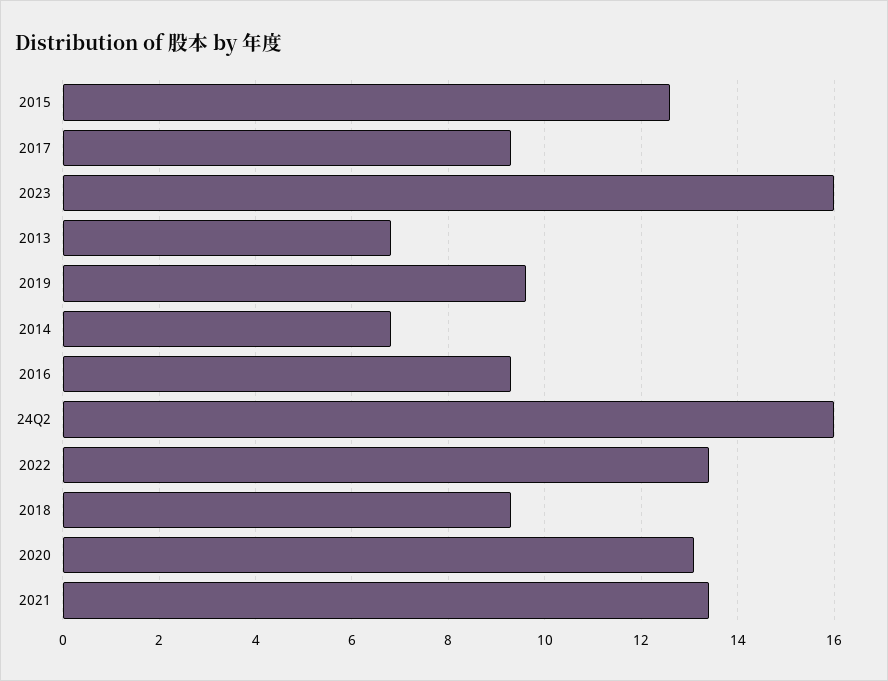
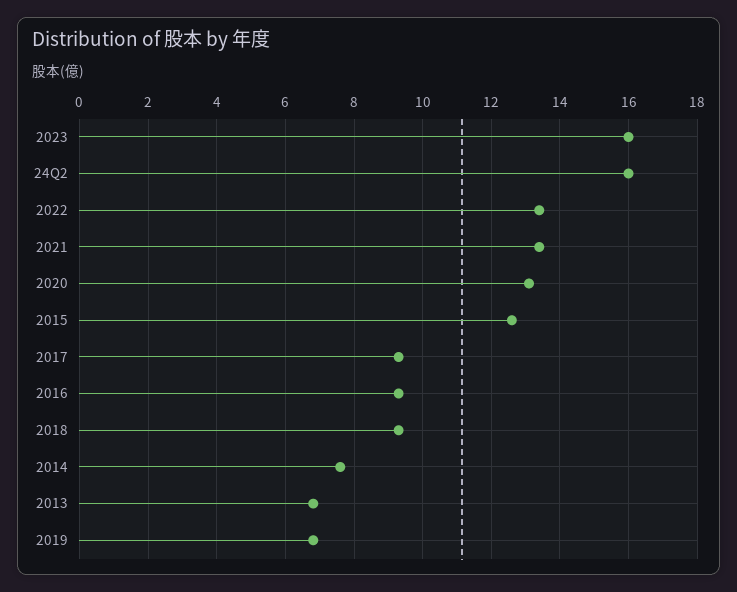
2019: 9.6 -> 6.8
2014: 6.8 -> 7.6

